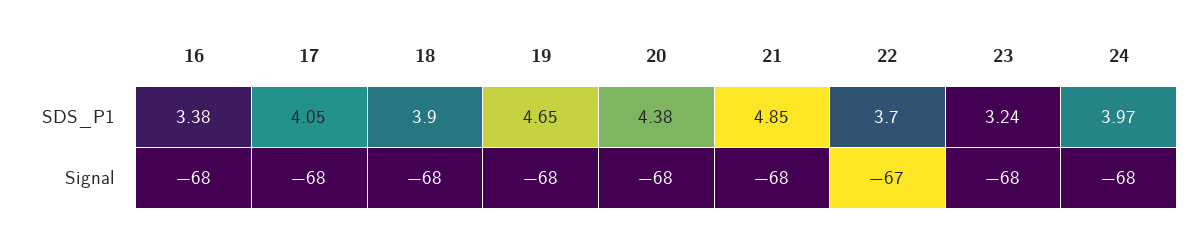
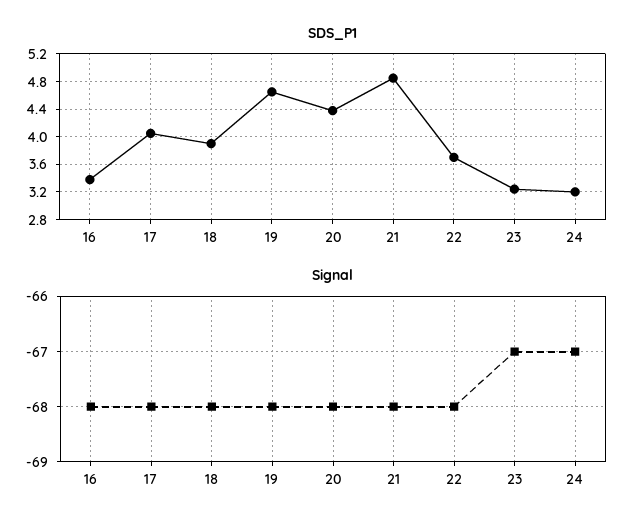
SDS_P1, 24: 3.97 -> 3.2
Signal, 22: -67 -> -68
Signal, 23: -68 -> -67
Signal, 24: -68 -> -67

